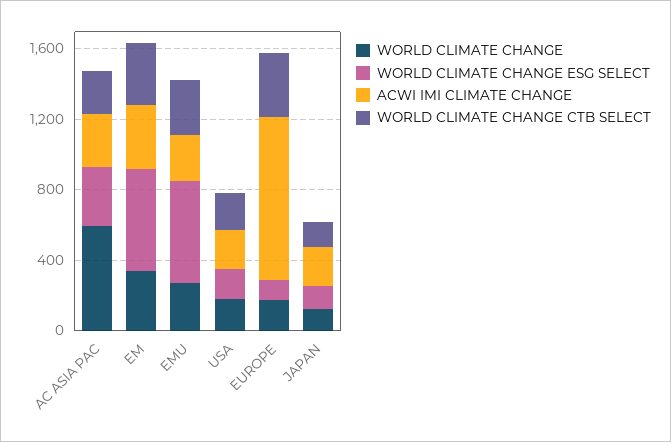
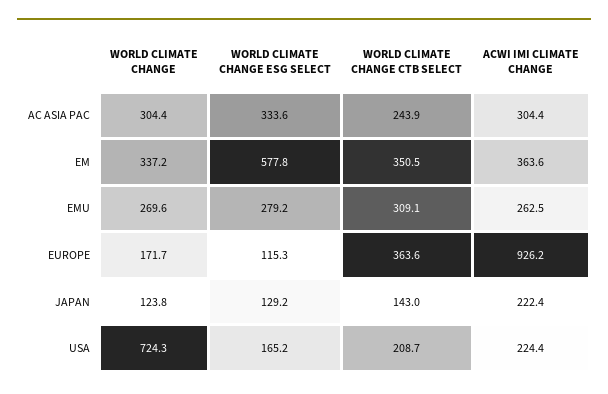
WORLD CLIMATE CHANGE, AC ASIA PAC: 600 -> 304.4
WORLD CLIMATE CHANGE ESG SELECT, EMU: 600 -> 279.2
WORLD CLIMATE CHANGE, USA: 200 -> 724.3

